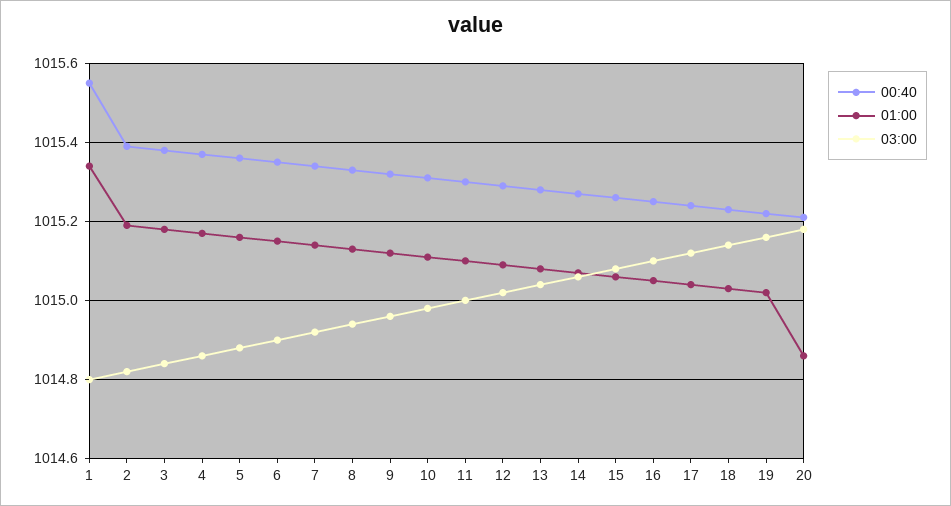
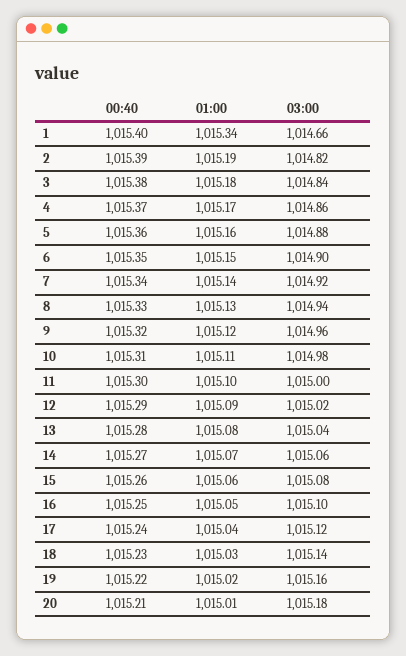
00:40, 1: 1015.55 -> 1015.4
03:00, 1: 1014.8 -> 1014.66
01:00, 20: 1014.85 -> 1015.01

